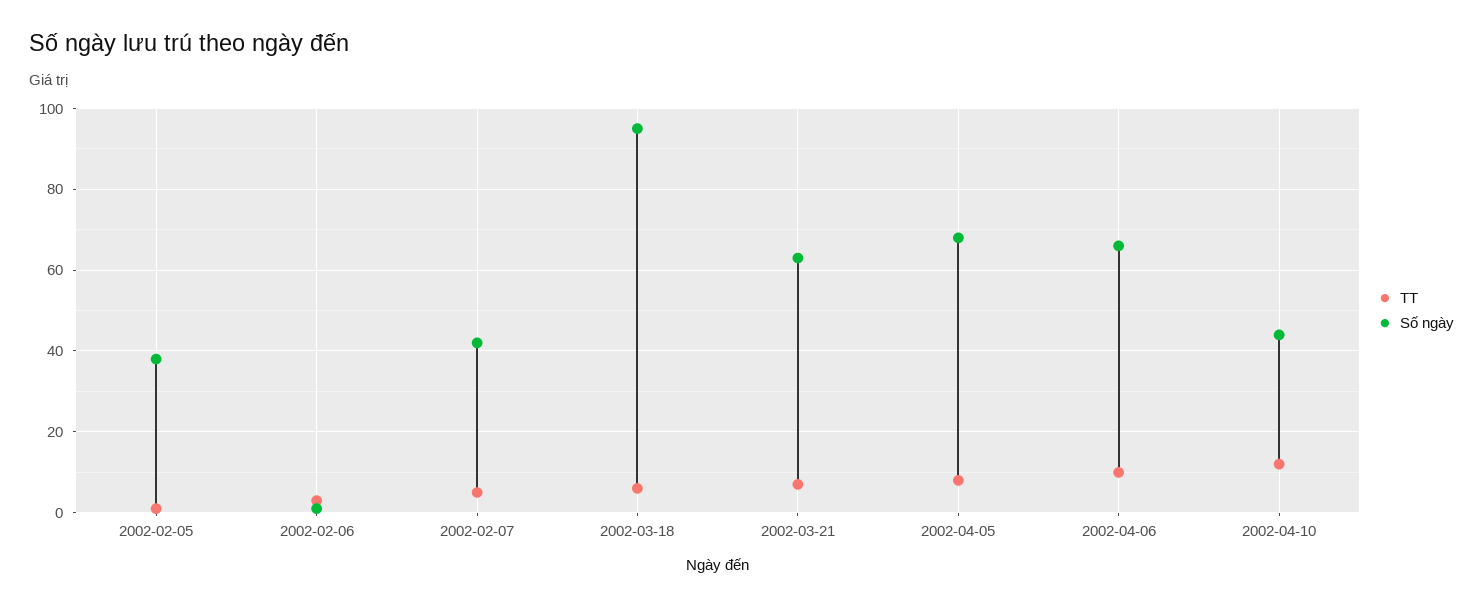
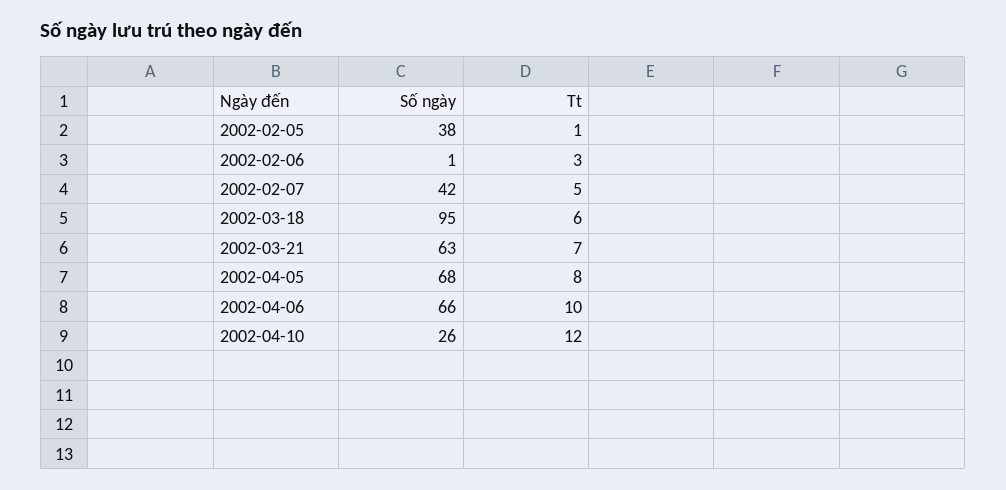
Số ngày, 2002-04-10: 45 -> 26

